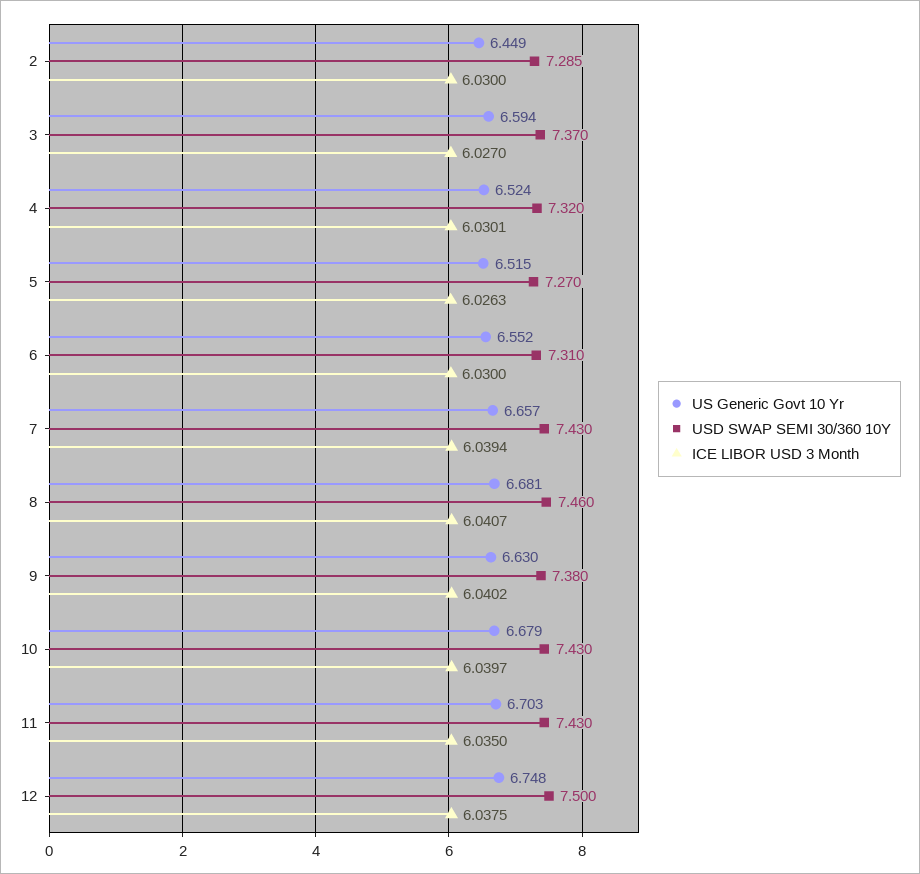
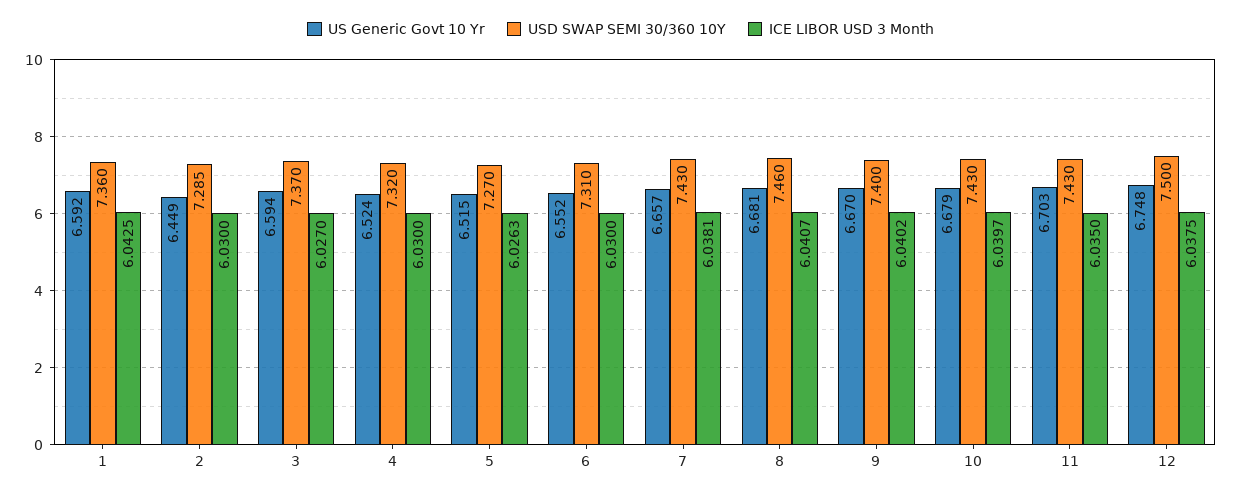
ICE LIBOR USD 3 Month, 4: 6.0301 -> 6.03
ICE LIBOR USD 3 Month, 7: 6.0394 -> 6.0381
US Generic Govt 10 Yr, 9: 6.63 -> 6.67
USD SWAP SEMI 30/360 10Y, 9: 7.38 -> 7.4
US Generic Govt 10 Yr, 1: none -> 6.592
USD SWAP SEMI 30/360 10Y, 1: none -> 7.36
ICE LIBOR USD 3 Month, 1: none -> 6.0425

